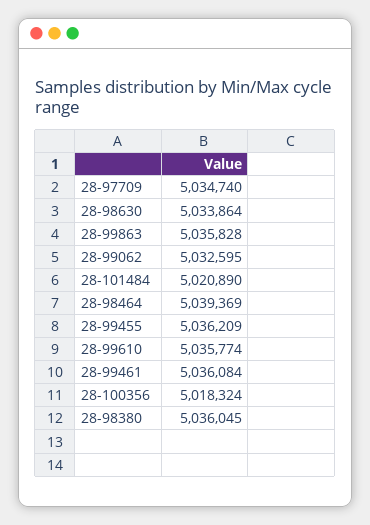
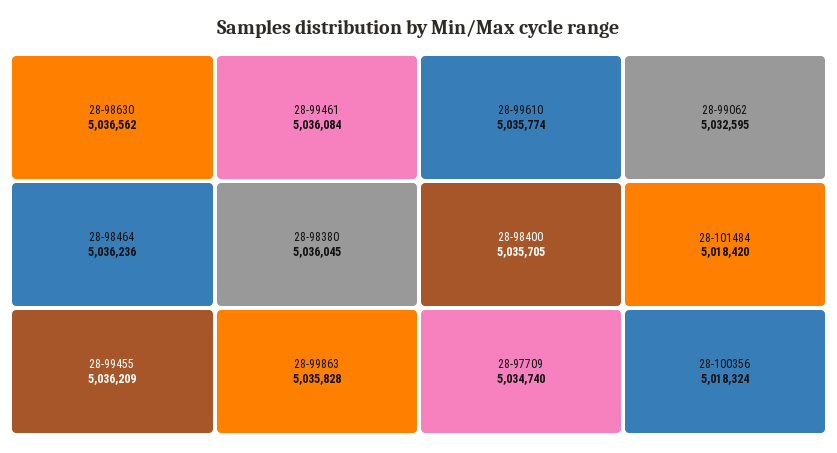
28-98630: 5033864 -> 5036562
28-101484: 5020890 -> 5018420
28-98464: 5039369 -> 5036236
28-98400: none -> 5035705

